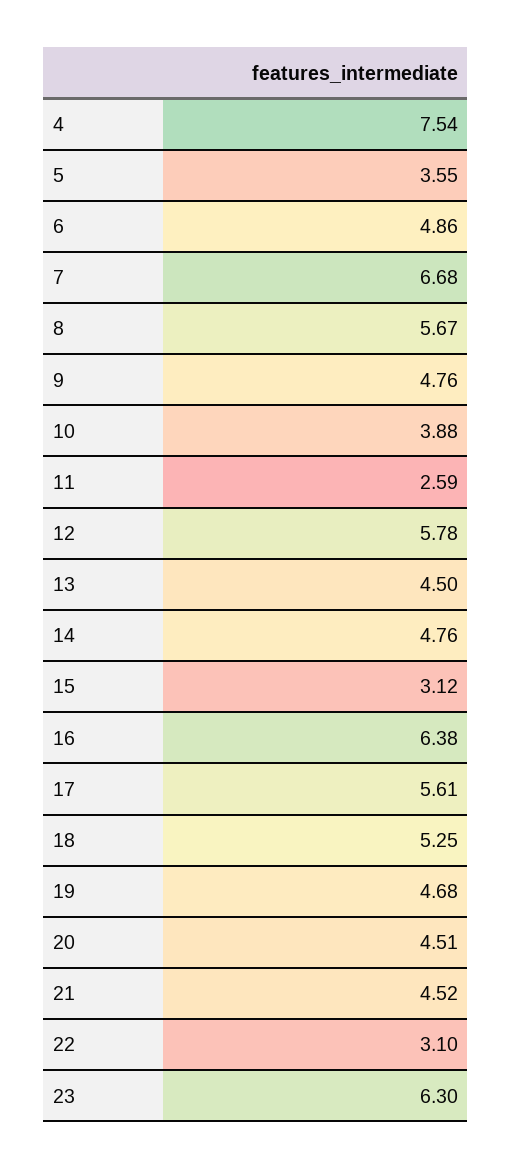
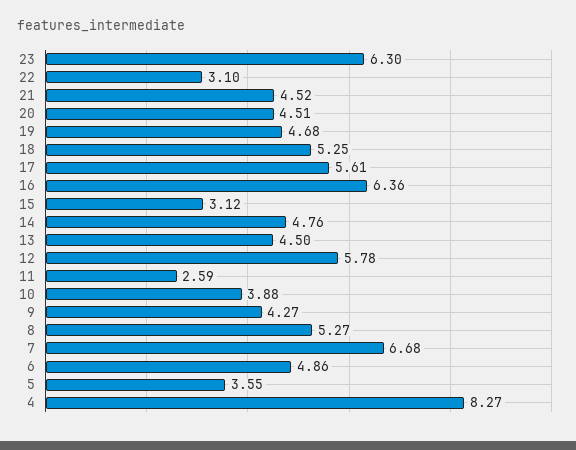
4: 7.54 -> 8.27
8: 5.67 -> 5.27
9: 4.76 -> 4.27
16: 6.38 -> 6.36

